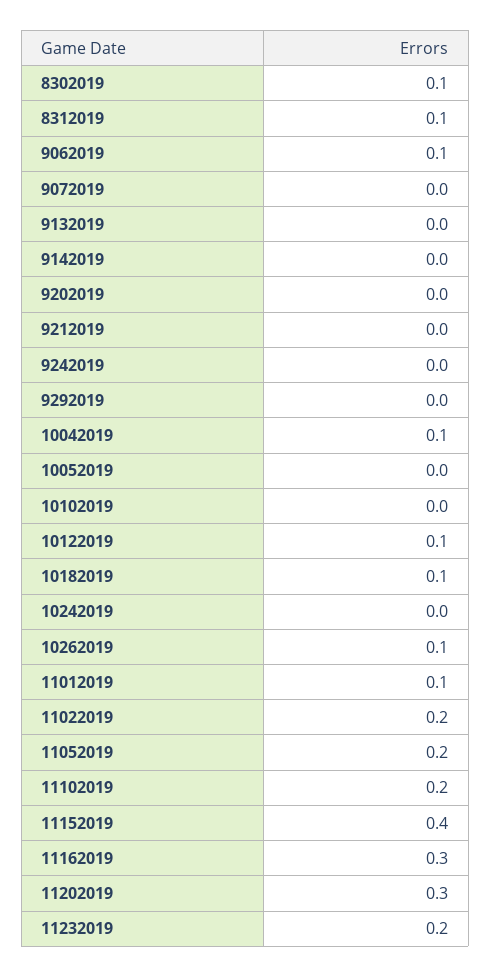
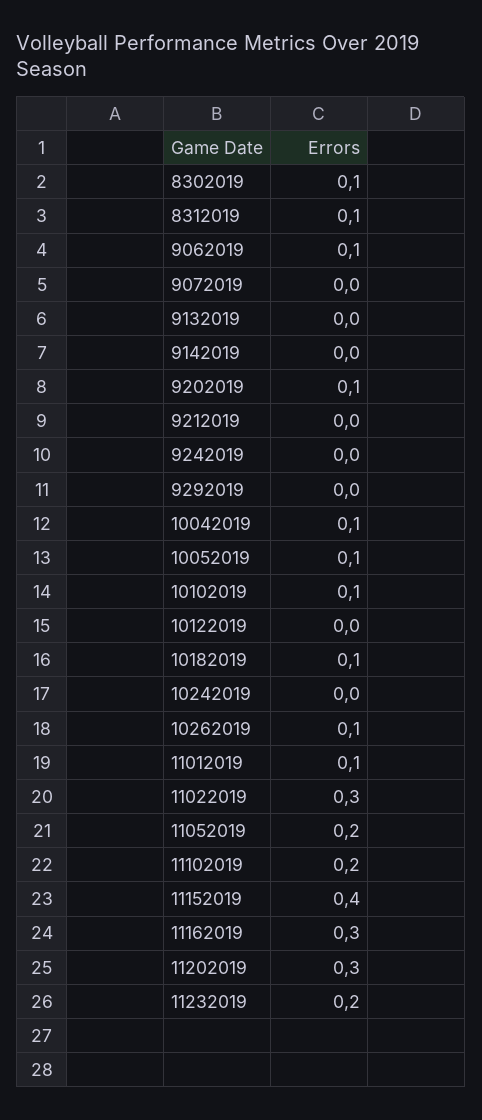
9202019: 0 -> 0.1
10052019: 0 -> 0.1
10102019: 0 -> 0.1
10122019: 0.1 -> 0
11022019: 0.2 -> 0.3

